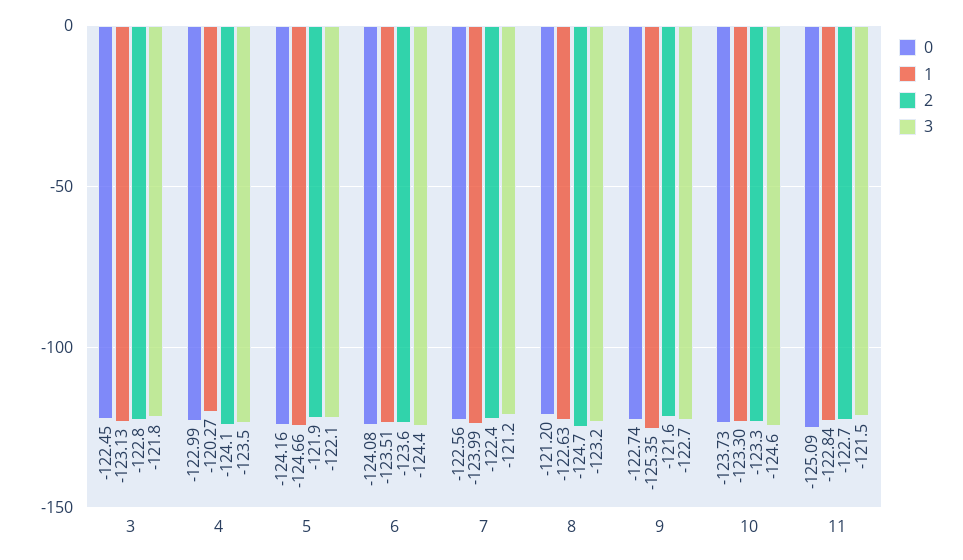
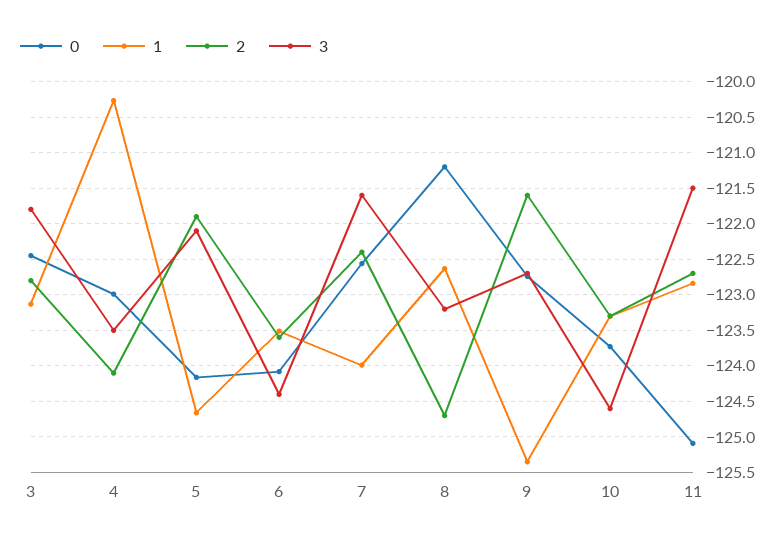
3, 7: -121.2 -> -121.6

